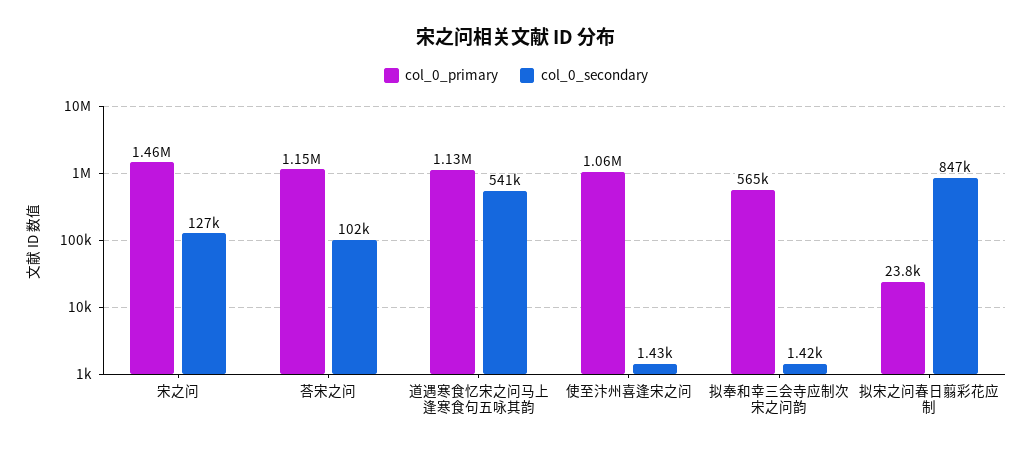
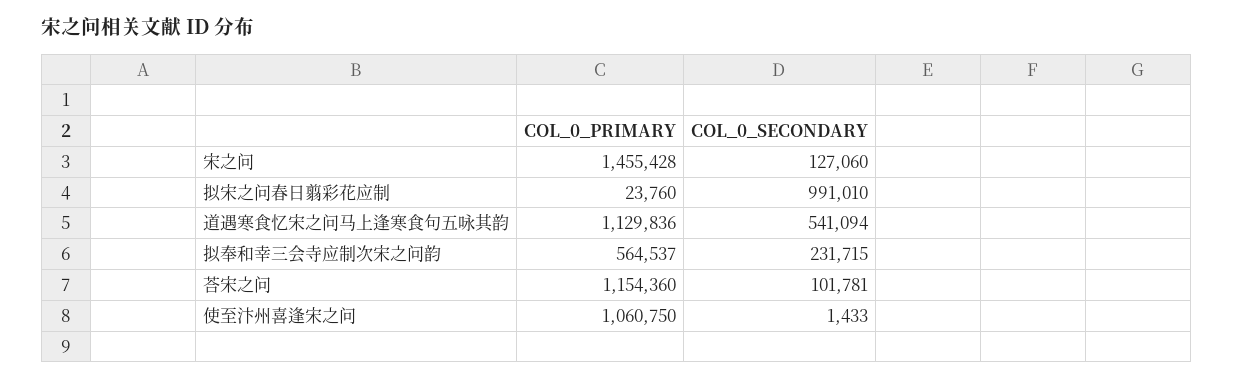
col_0_secondary, 拟奉和幸三会寺应制次宋之问韵: 1420 -> 231715
col_0_secondary, 拟宋之问春日翦彩花应制: 847000 -> 991010

